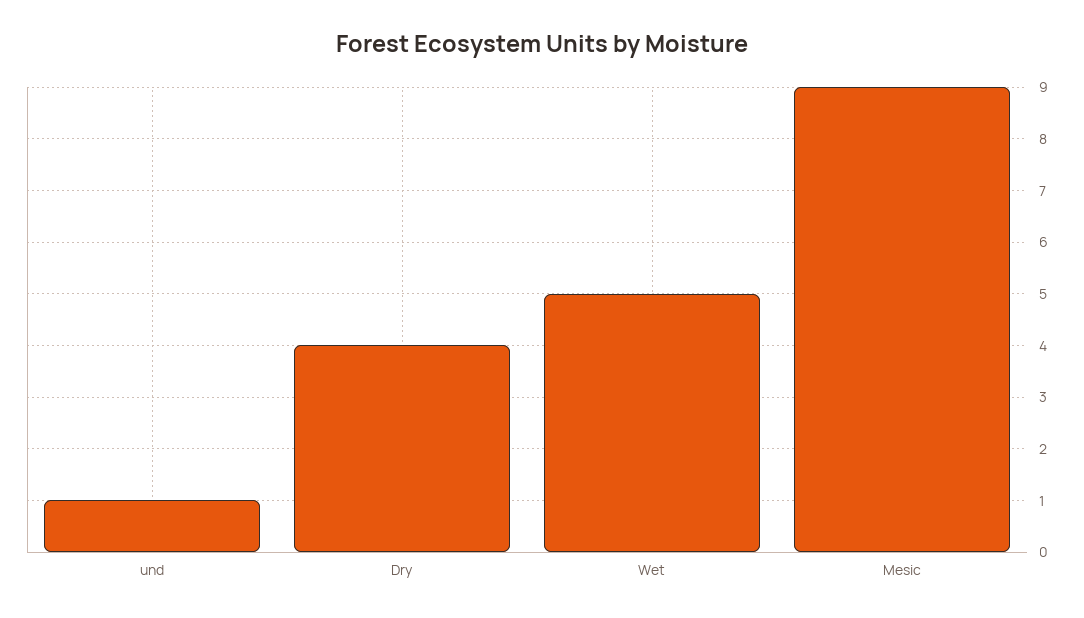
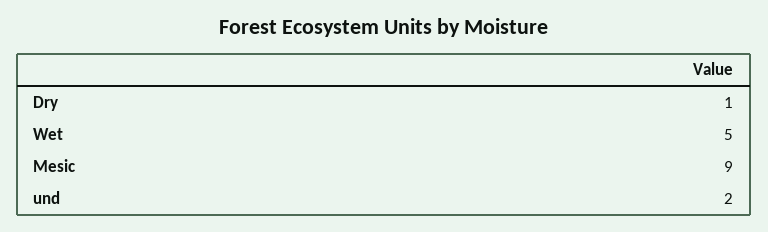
und: 1 -> 2
Dry: 4 -> 1

